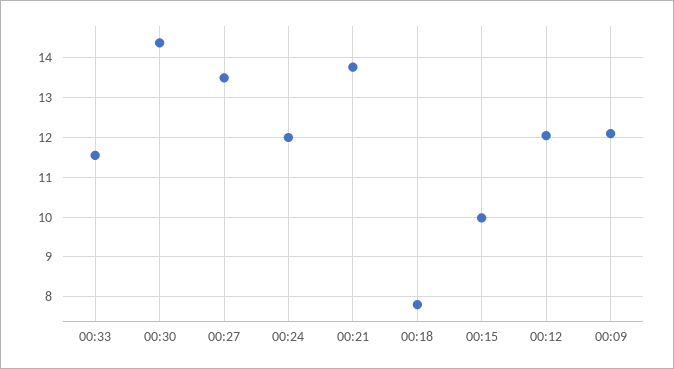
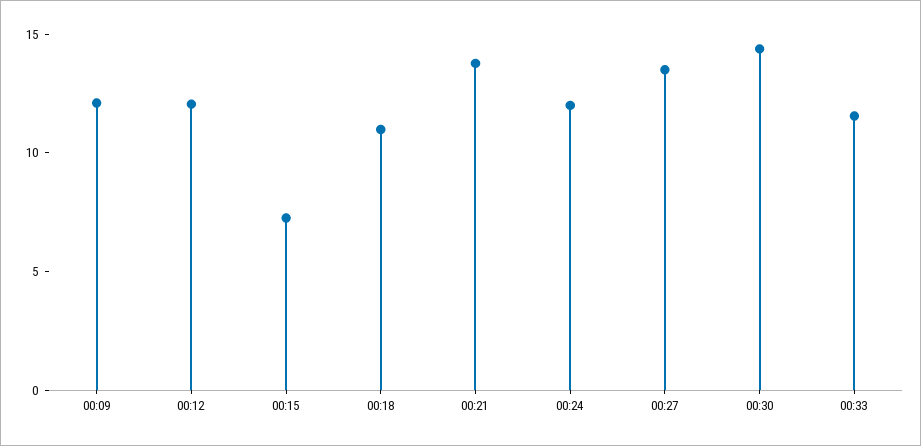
00:18: 7.8 -> 11
00:15: 10 -> 7

